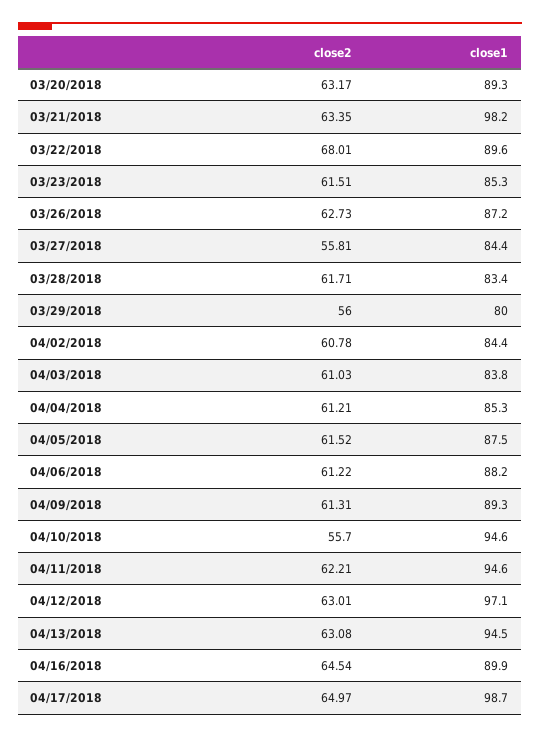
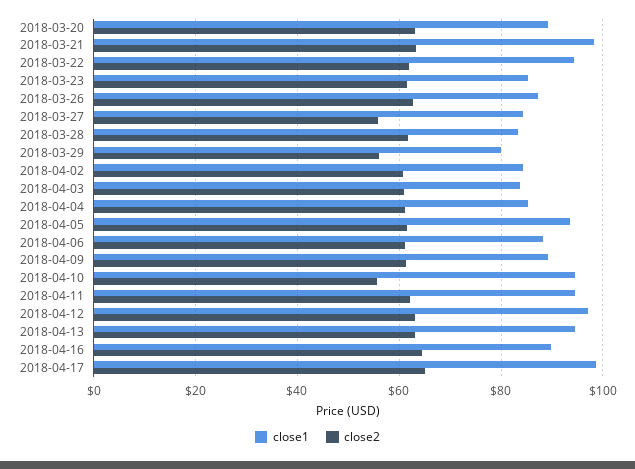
close2, 03/22/2018: 68.01 -> 62
close1, 03/22/2018: 89.6 -> 94
close1, 04/05/2018: 87.5 -> 94

